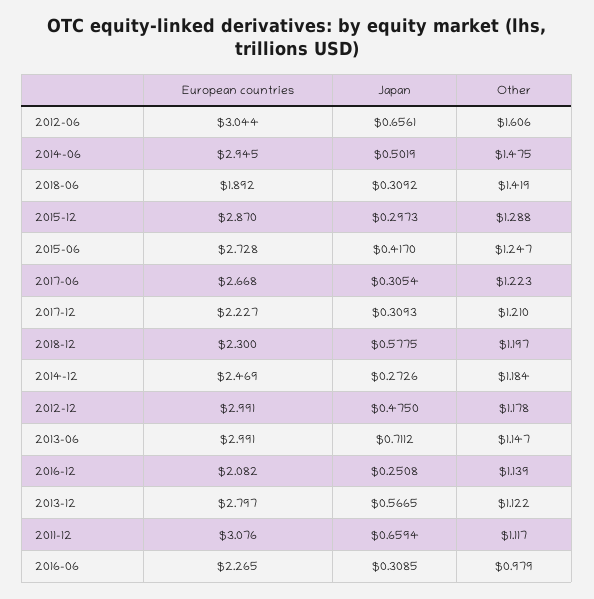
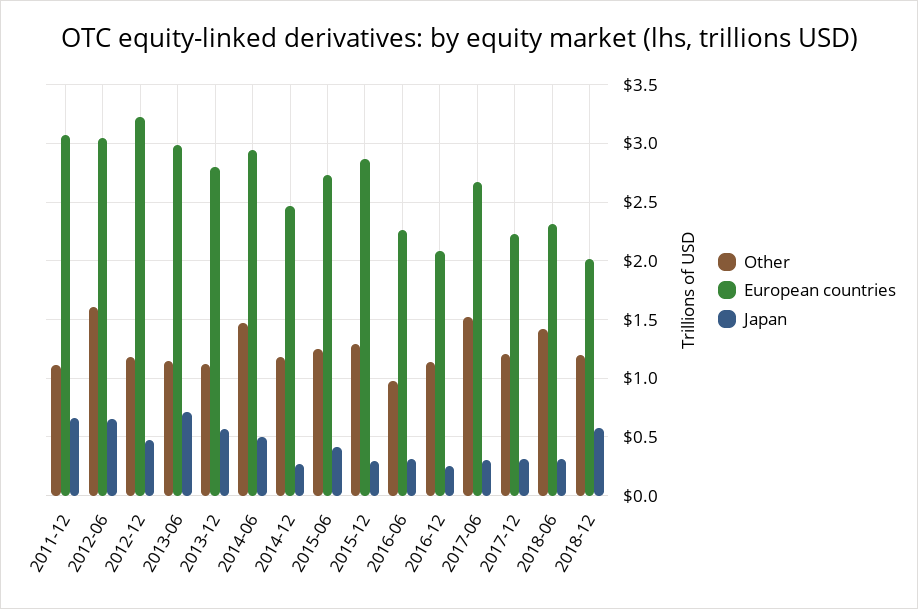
European countries, 2018-06: 1.892 -> 2.3
Other, 2017-06: 1.223 -> 1.5
European countries, 2018-12: 2.3 -> 2
European countries, 2012-12: 2.991 -> 3.2

